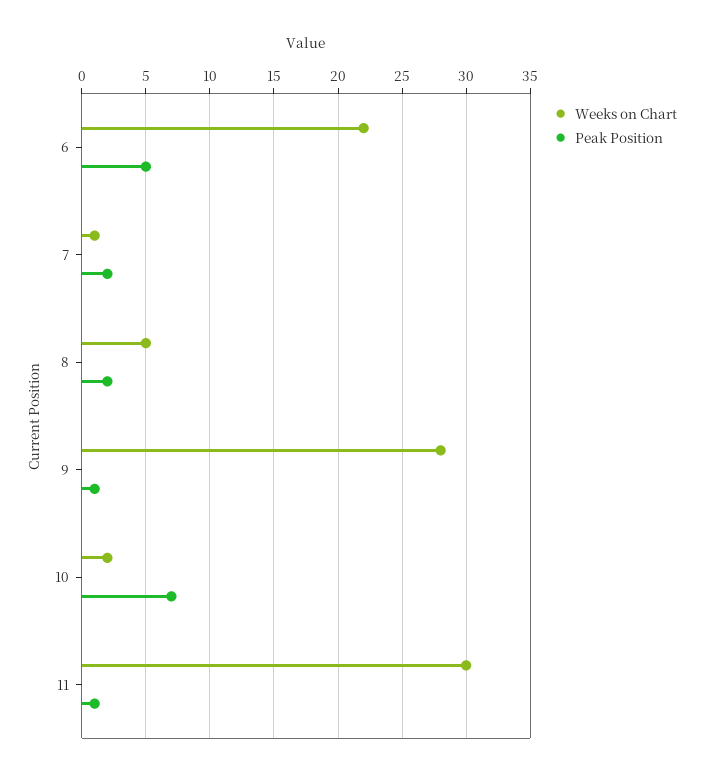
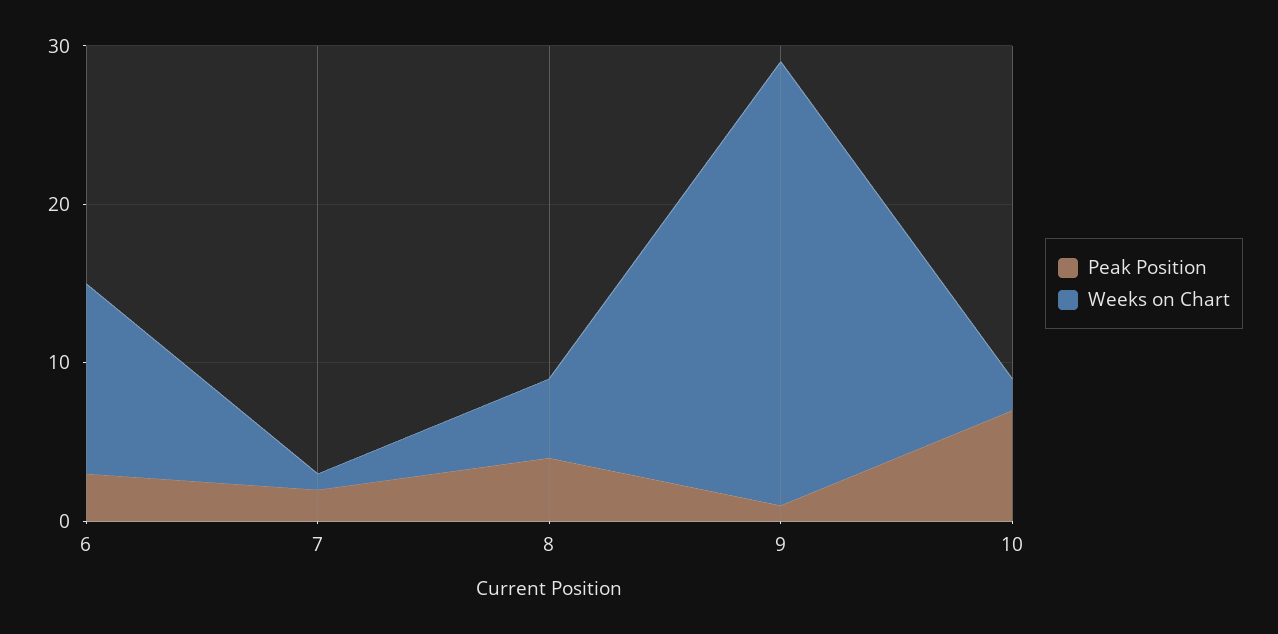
Weeks on Chart, 6: 22 -> 12
Peak Position, 6: 5 -> 3
Peak Position, 8: 2 -> 4
Weeks on Chart, 11: 30 -> none
Peak Position, 11: 1 -> none

